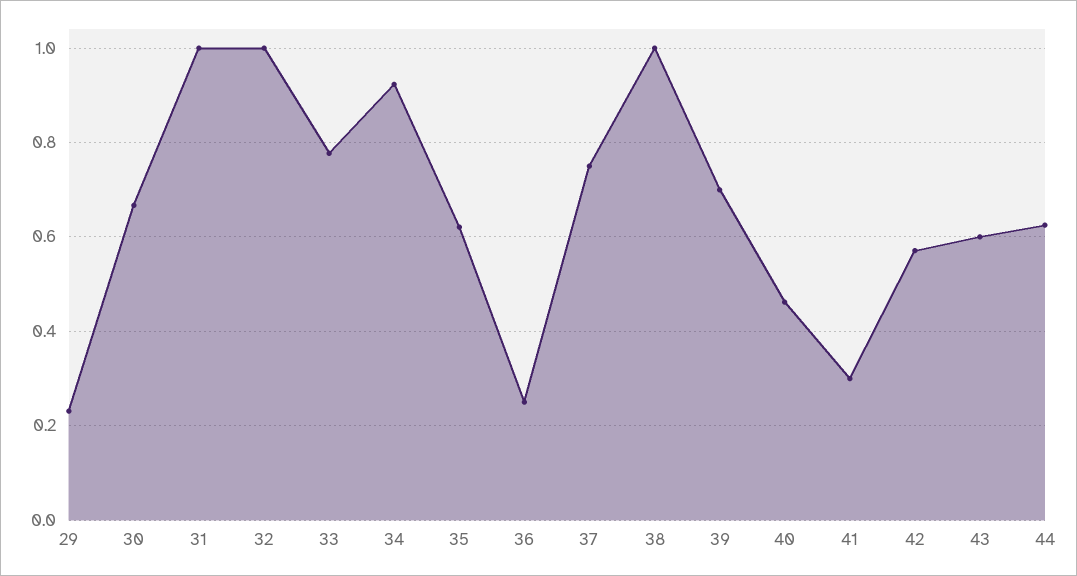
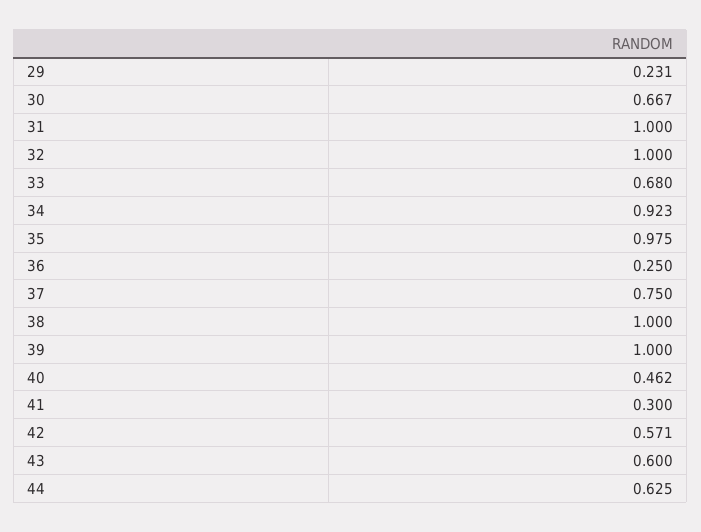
33: 0.78 -> 0.68
35: 0.62 -> 0.975
39: 0.7 -> 1

